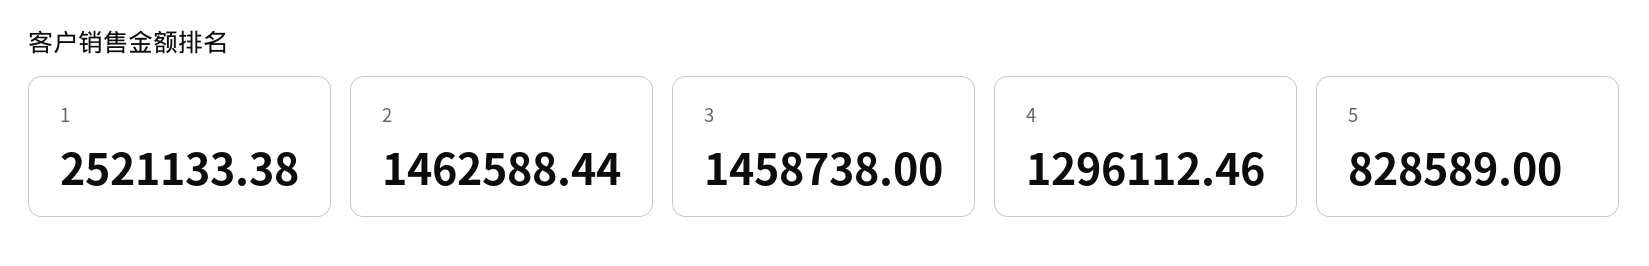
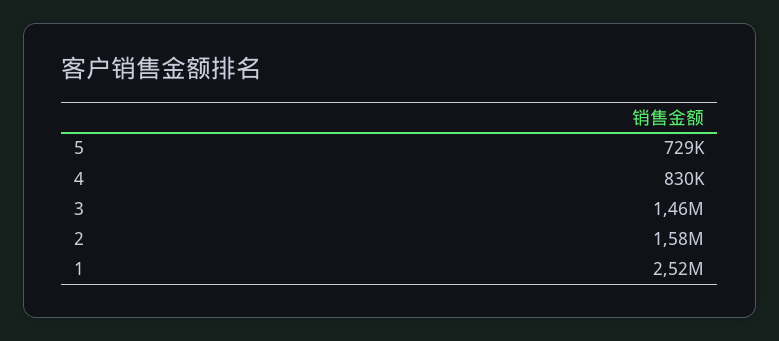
2: 1462588.44 -> 1580000
4: 1296112.46 -> 830000
5: 828589 -> 729000

